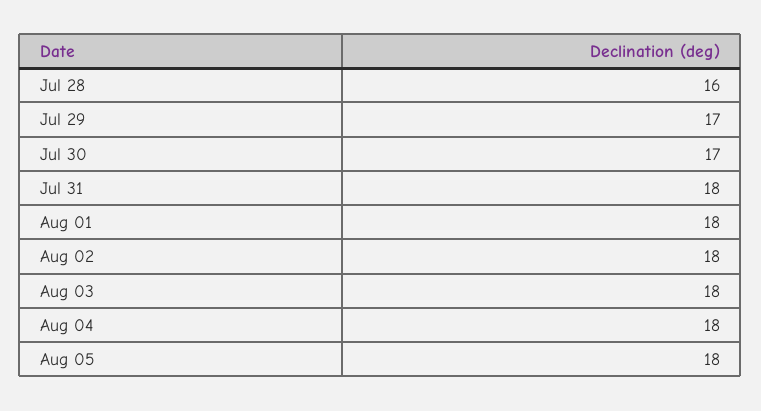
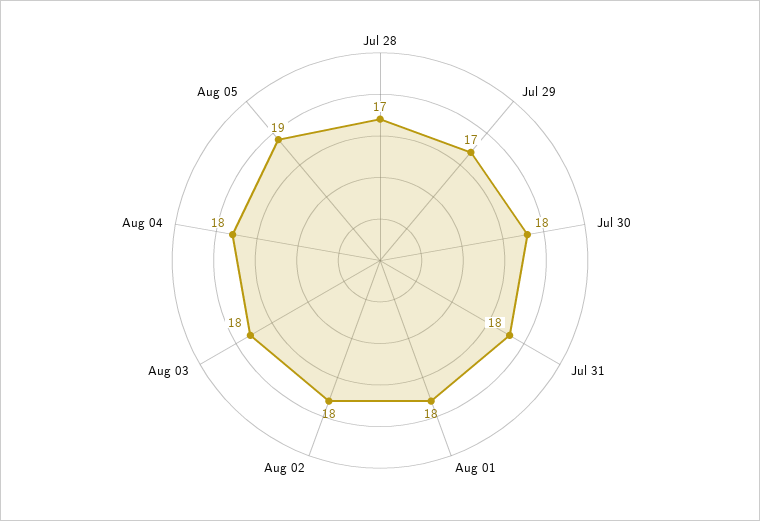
Jul 28: 16 -> 17
Jul 30: 17 -> 18
Aug 05: 18 -> 19

